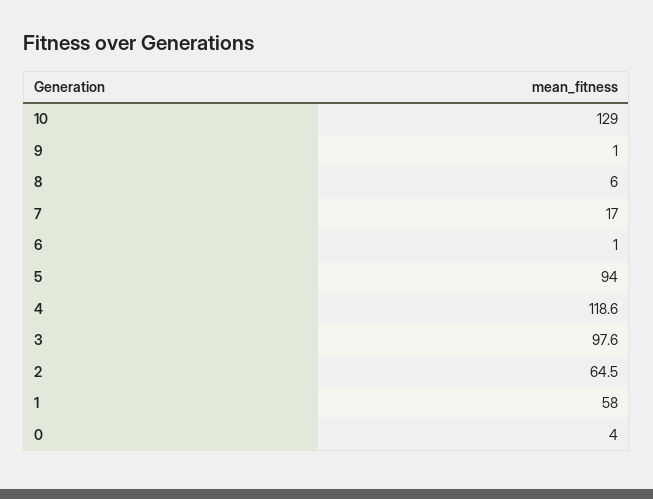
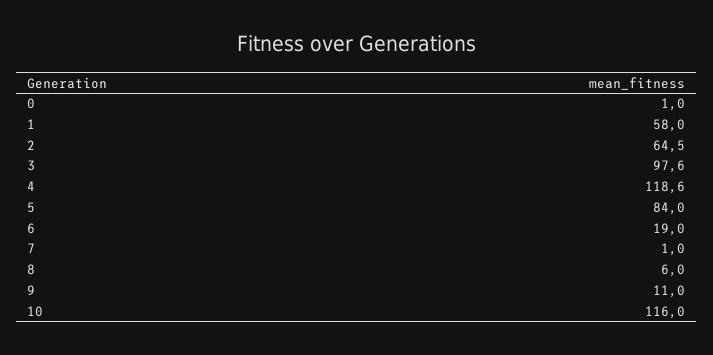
10: 129 -> 116
9: 1 -> 11
7: 17 -> 1
6: 1 -> 19
5: 94 -> 84
0: 4 -> 1

